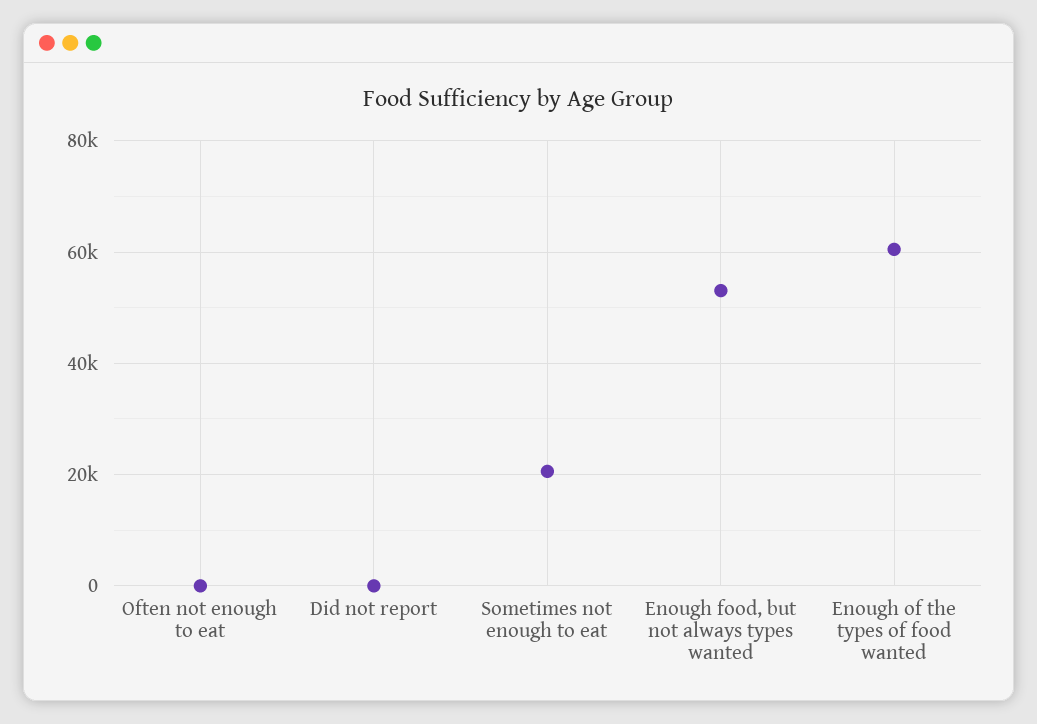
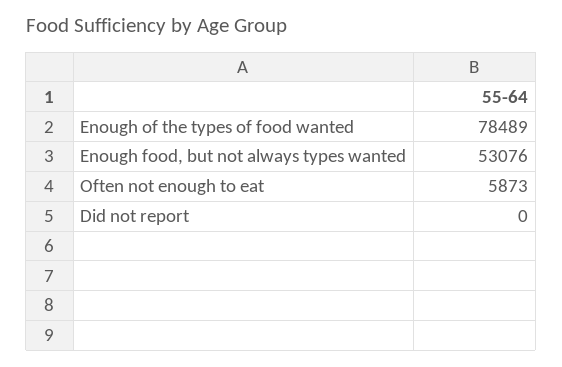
Often not enough to eat: 0 -> 5873
Sometimes not enough to eat: 20000 -> none
Enough of the types of food wanted: 60000 -> 78489

